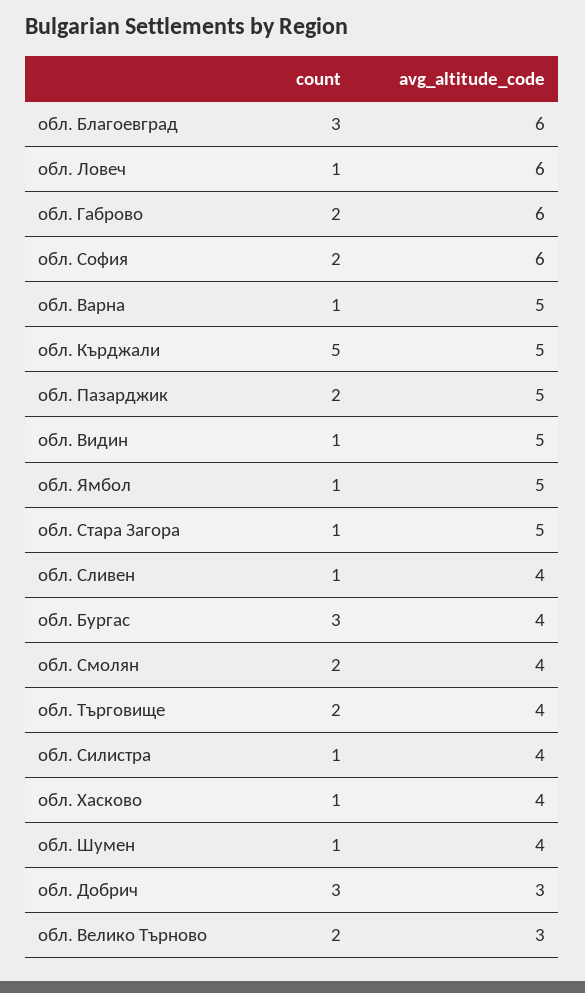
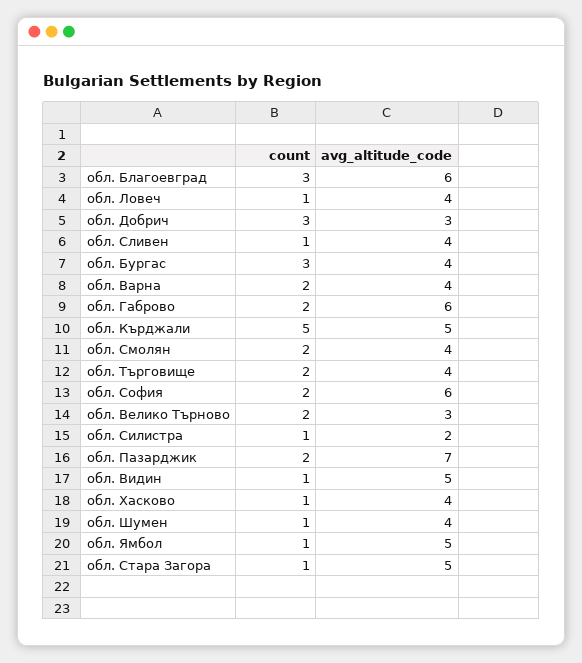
avg_altitude_code, обл. Ловеч: 6 -> 4
count, обл. Варна: 1 -> 2
avg_altitude_code, обл. Варна: 5 -> 4
avg_altitude_code, обл. Пазарджик: 5 -> 7
avg_altitude_code, обл. Силистра: 4 -> 2

